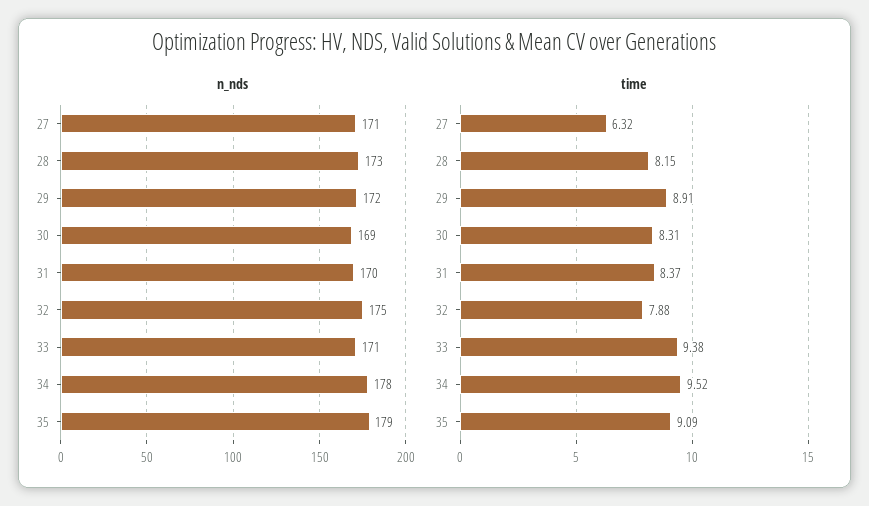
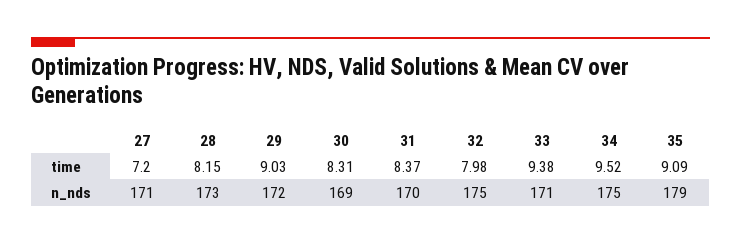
n_nds, 34: 178 -> 175
time, 27: 6.32 -> 7.2
time, 29: 8.91 -> 9.03
time, 32: 7.88 -> 7.98

